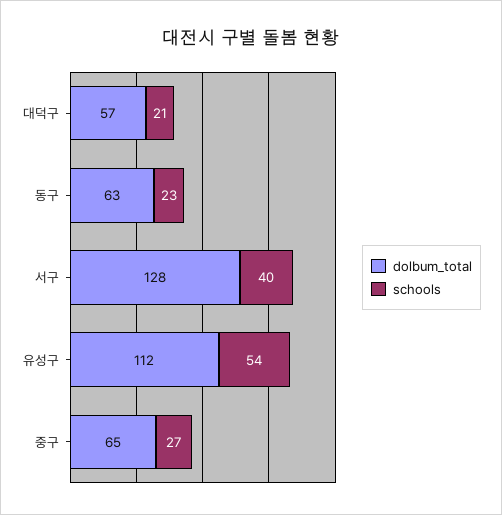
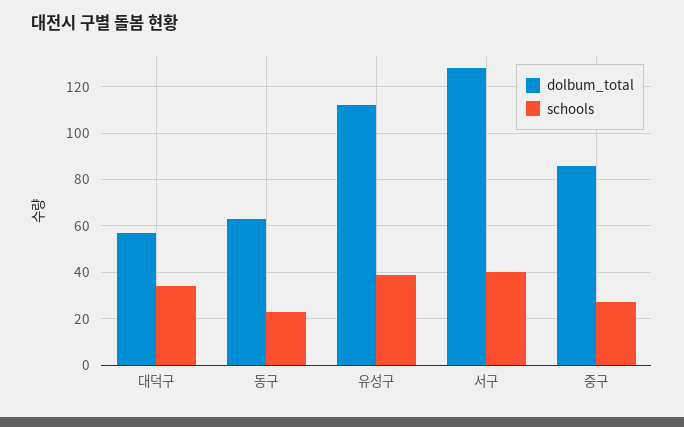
schools, 대덕구: 21 -> 35
schools, 유성구: 54 -> 40
dolbum_total, 중구: 65 -> 85

